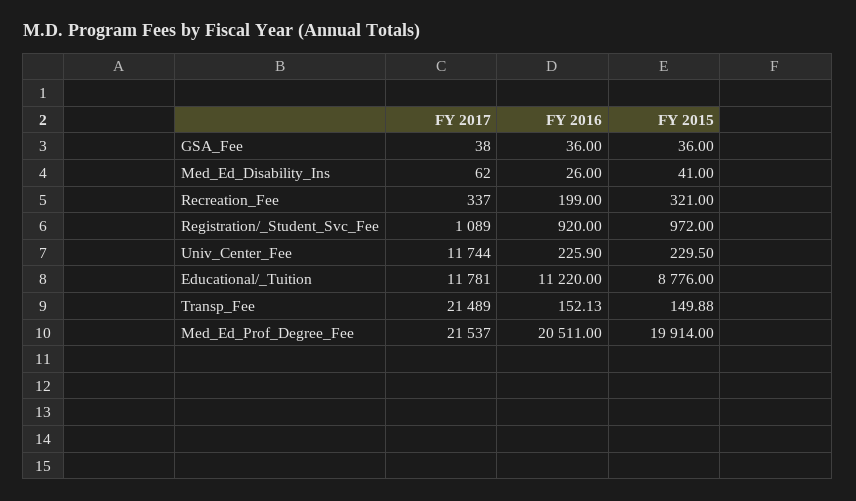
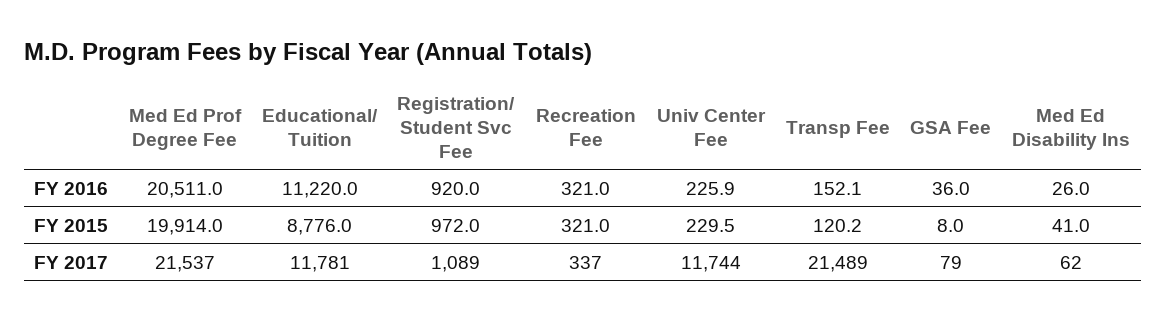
FY 2017, GSA_Fee: 38 -> 79
FY 2015, GSA_Fee: 36 -> 8
FY 2016, Recreation_Fee: 199 -> 321
FY 2015, Transp_Fee: 149.88 -> 120.2

